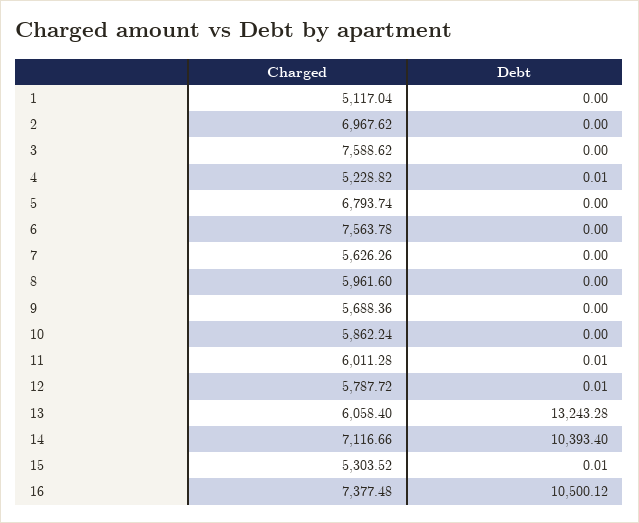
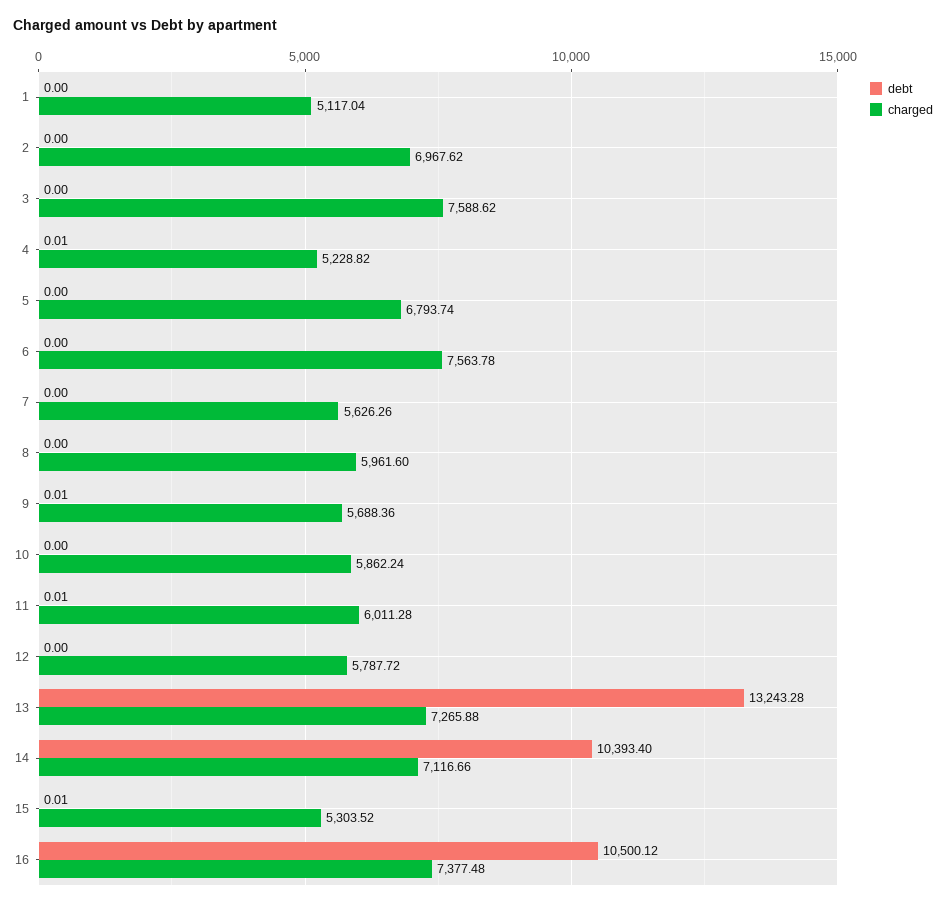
Debt, 9: 0 -> 0.01
Debt, 12: 0.01 -> 0
Charged, 13: 6058.4 -> 7265.88

